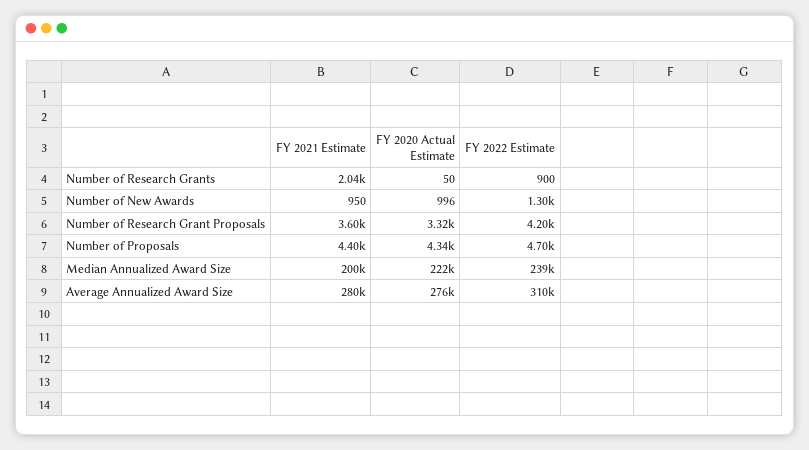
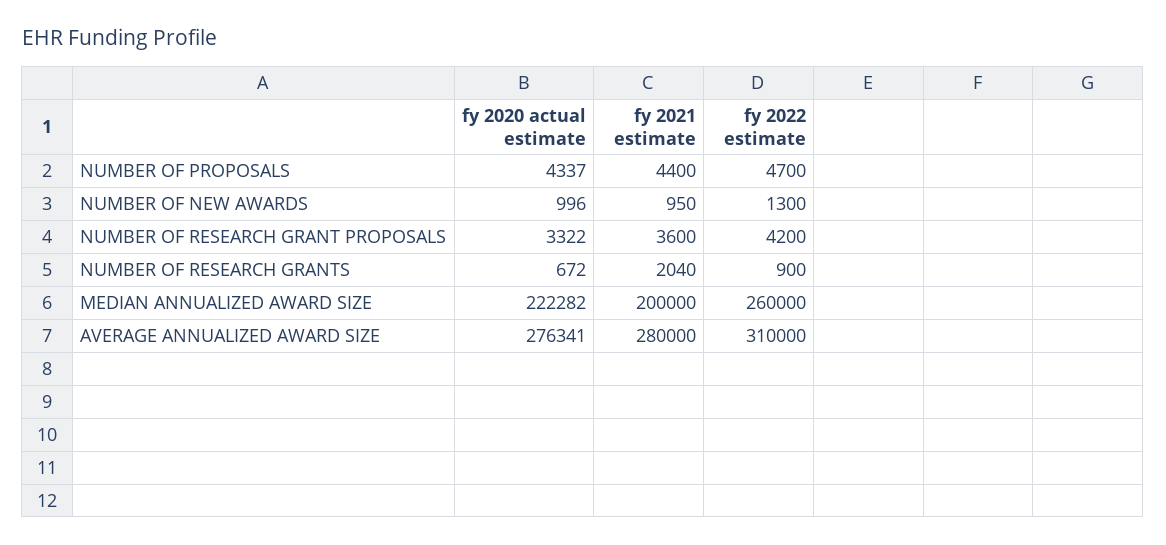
FY 2020 Actual Estimate, Number of Research Grants: 50 -> 672
FY 2022 Estimate, Median Annualized Award Size: 239000 -> 260000

